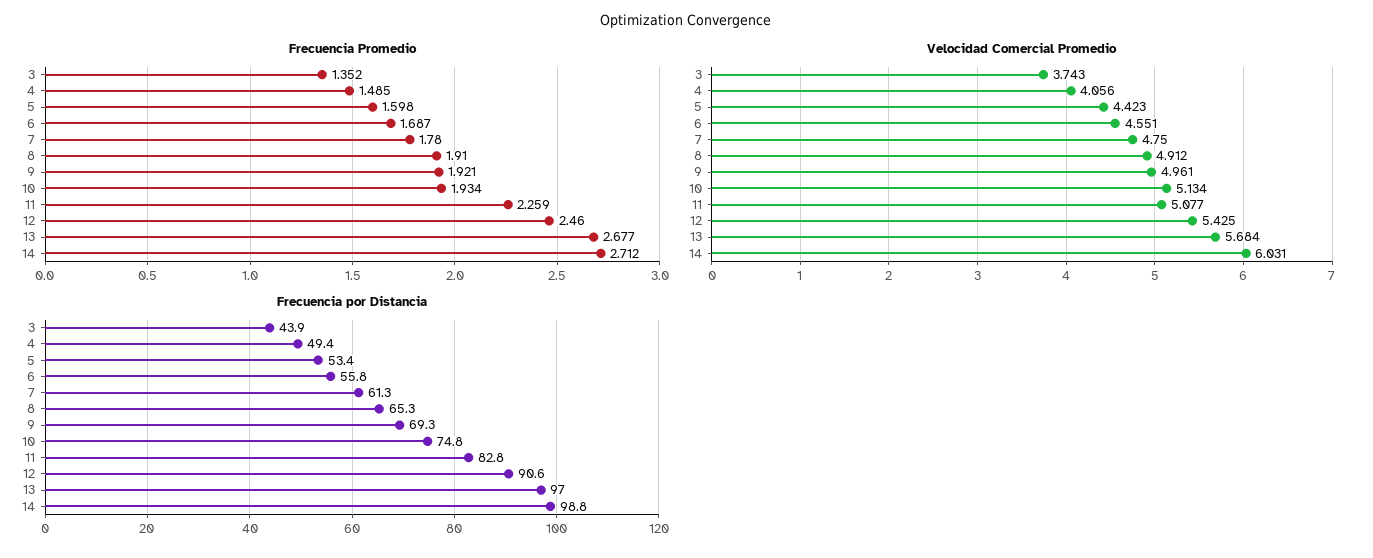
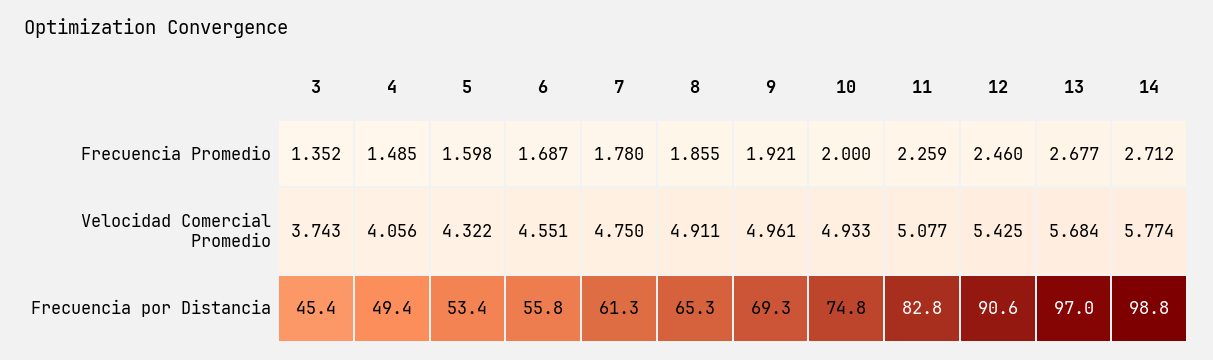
Frecuencia Promedio, 8: 1.91 -> 1.855
Frecuencia Promedio, 10: 1.934 -> 2
Velocidad Comercial Promedio, 5: 4.423 -> 4.322
Velocidad Comercial Promedio, 8: 4.912 -> 4.911
Velocidad Comercial Promedio, 10: 5.134 -> 4.933
Velocidad Comercial Promedio, 14: 6.031 -> 5.774
Frecuencia por Distancia, 3: 43.9 -> 45.4

